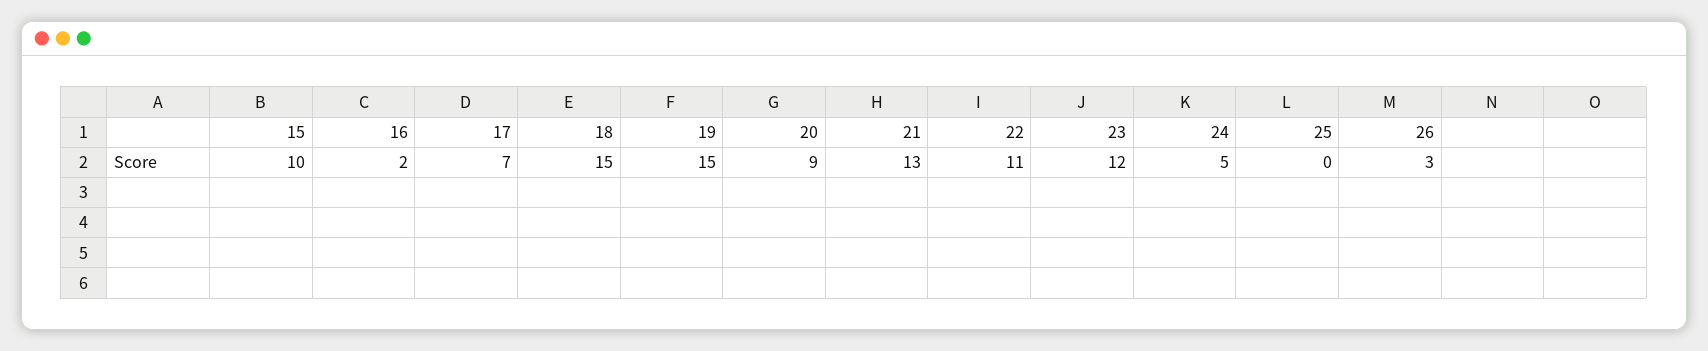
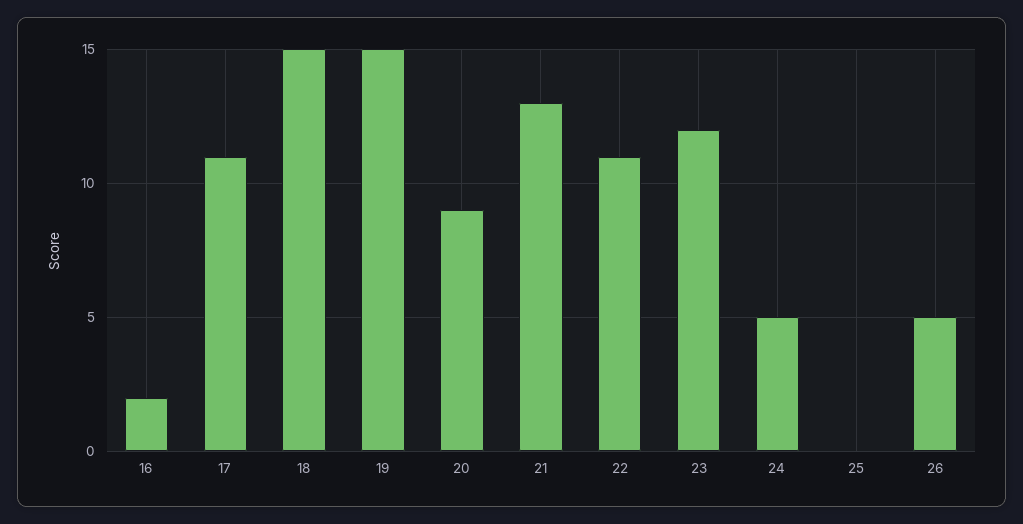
15: 10 -> none
17: 7 -> 11
26: 3 -> 5

